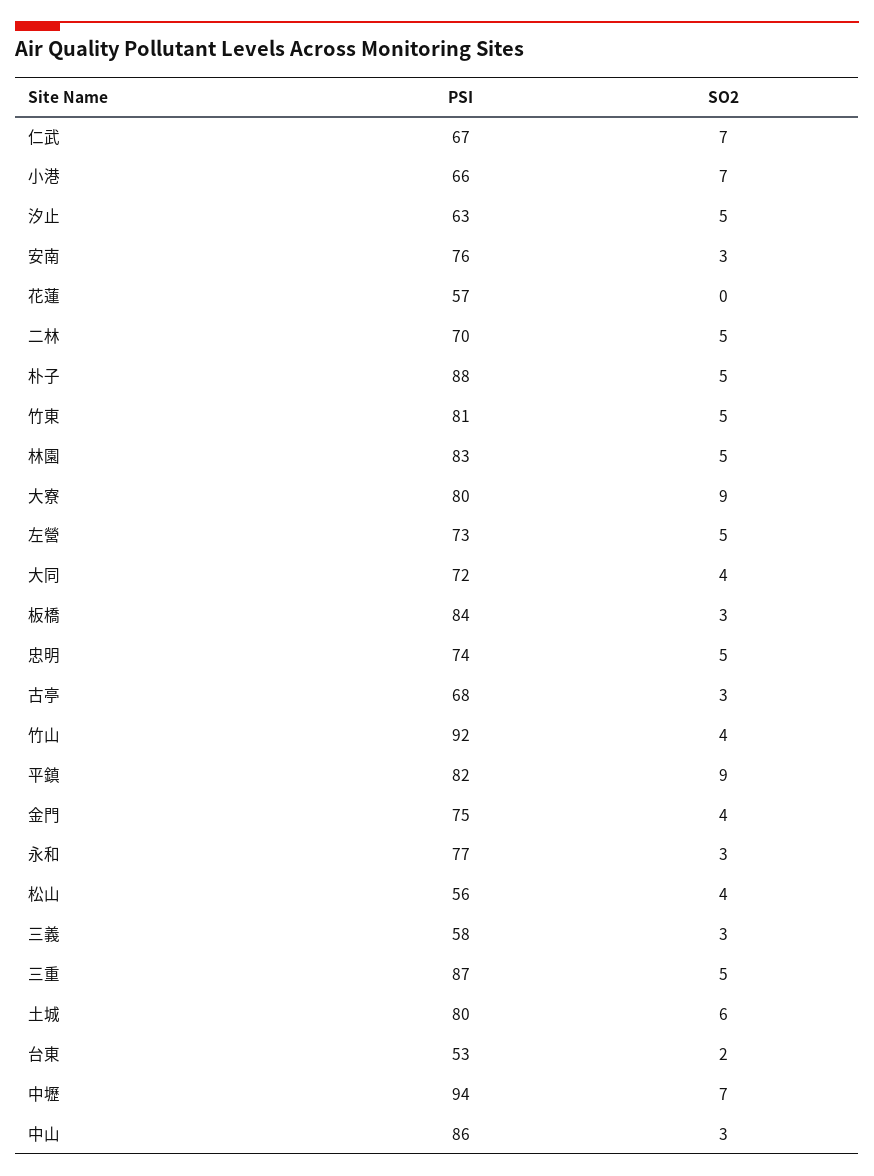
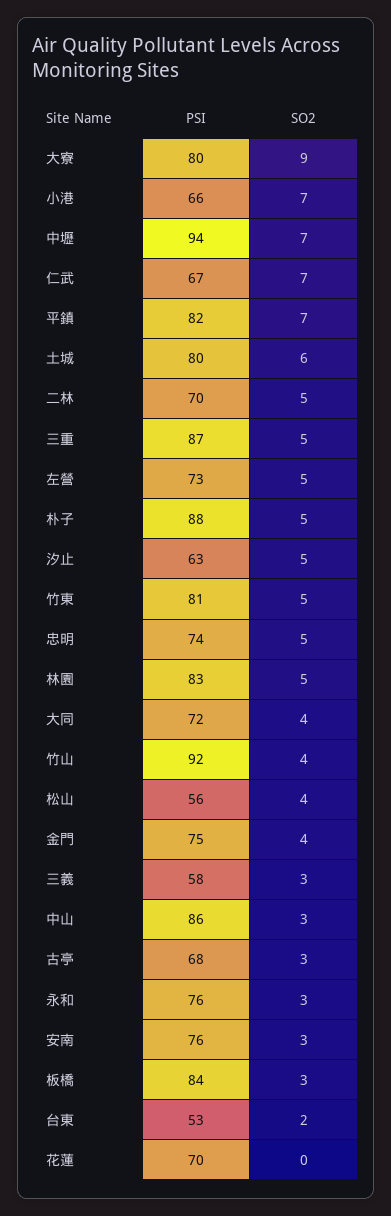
PSI, 花蓮: 57 -> 70
SO2, 平鎮: 9 -> 7
PSI, 永和: 77 -> 76

